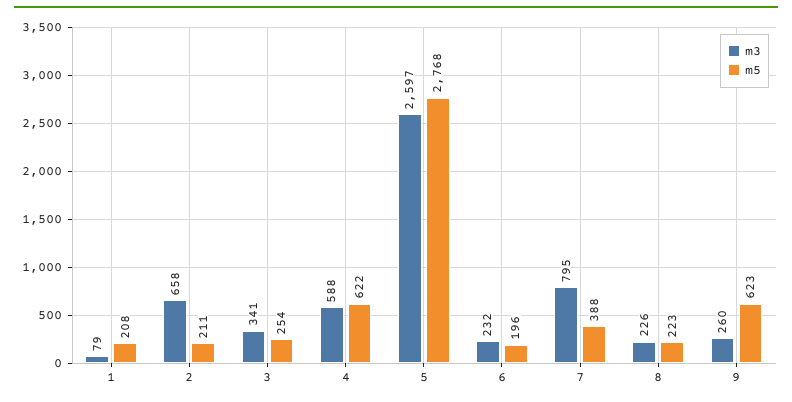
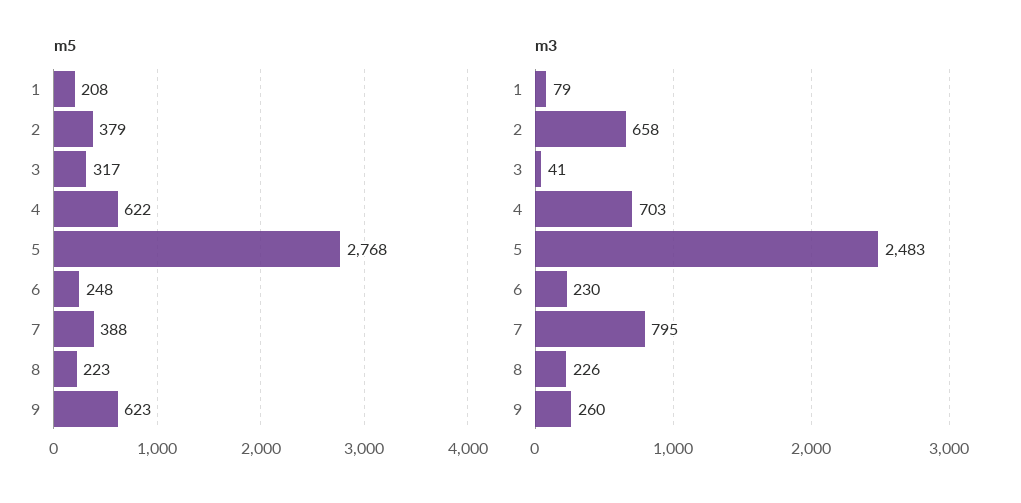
m5, 2: 211 -> 379
m3, 3: 341 -> 41
m5, 3: 254 -> 317
m3, 4: 588 -> 703
m3, 5: 2597 -> 2483
m3, 6: 232 -> 230
m5, 6: 196 -> 248

